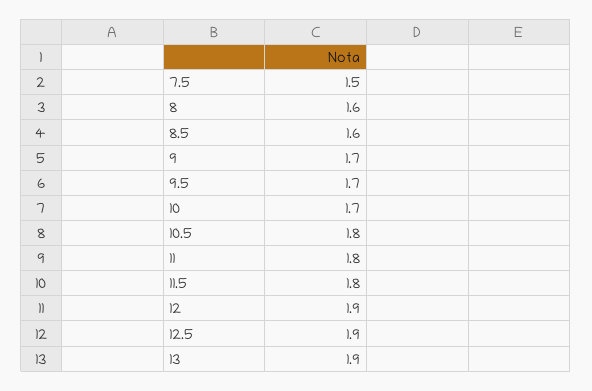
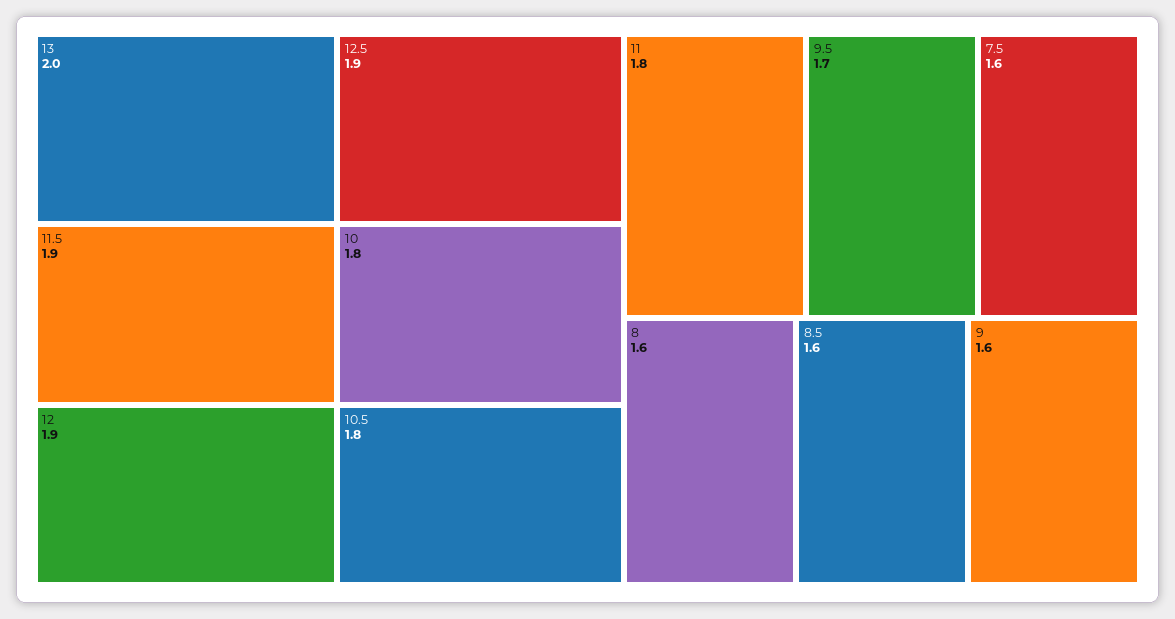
7.5: 1.5 -> 1.6
9: 1.7 -> 1.6
10: 1.7 -> 1.8
11.5: 1.8 -> 1.9
13: 1.9 -> 2

